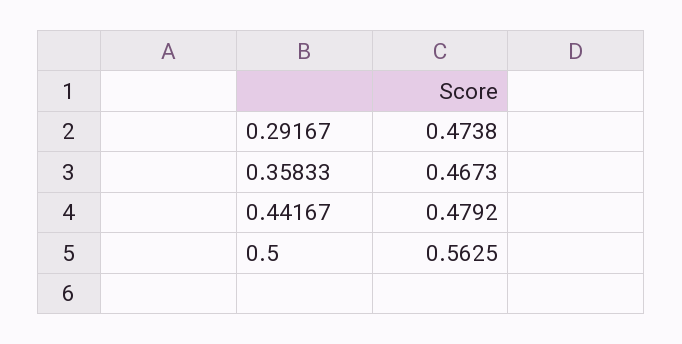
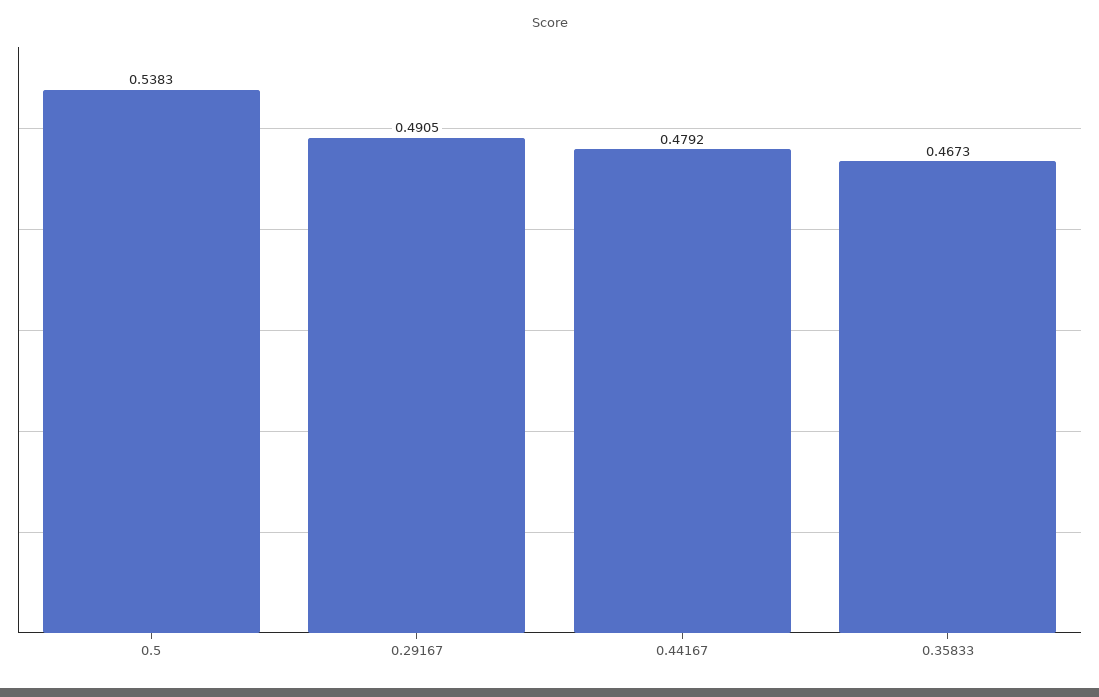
0.29167: 0.4738 -> 0.4905
0.5: 0.5625 -> 0.5383

